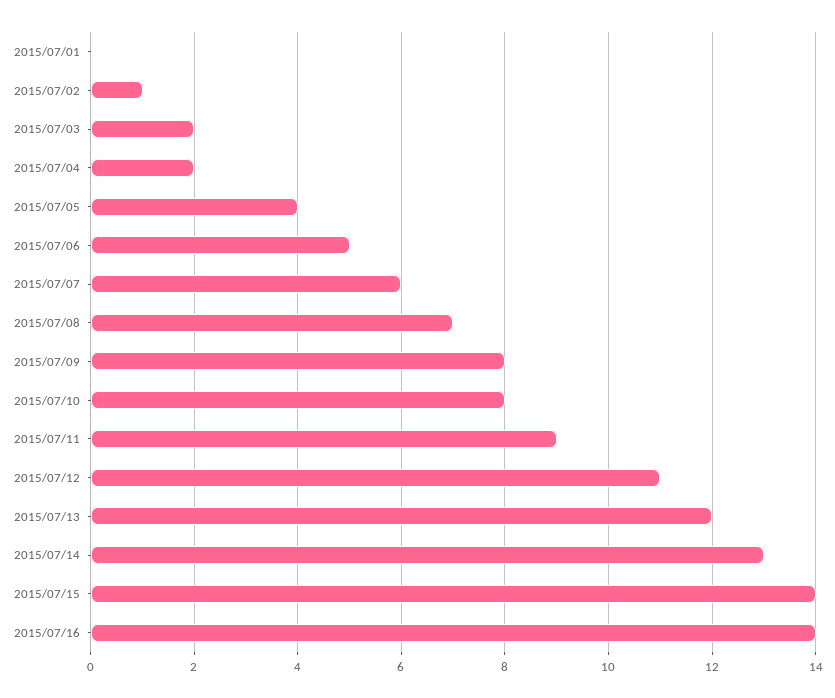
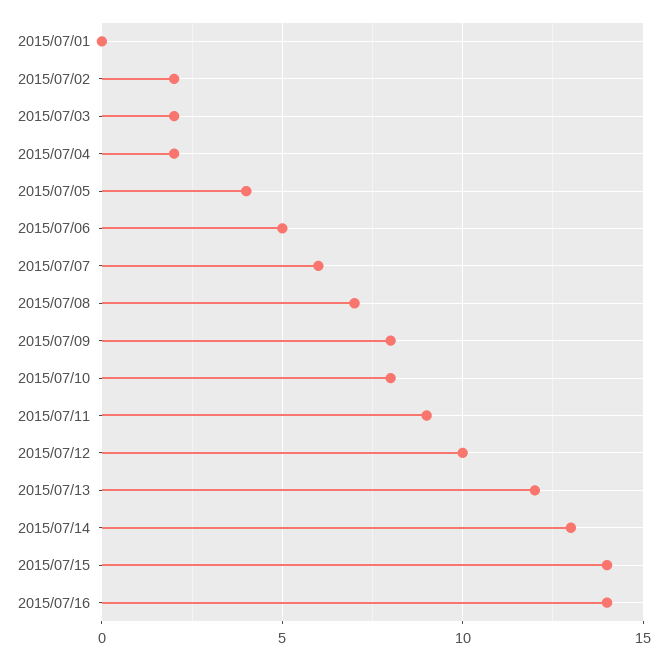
2015/07/02: 1 -> 2
2015/07/12: 11 -> 10

